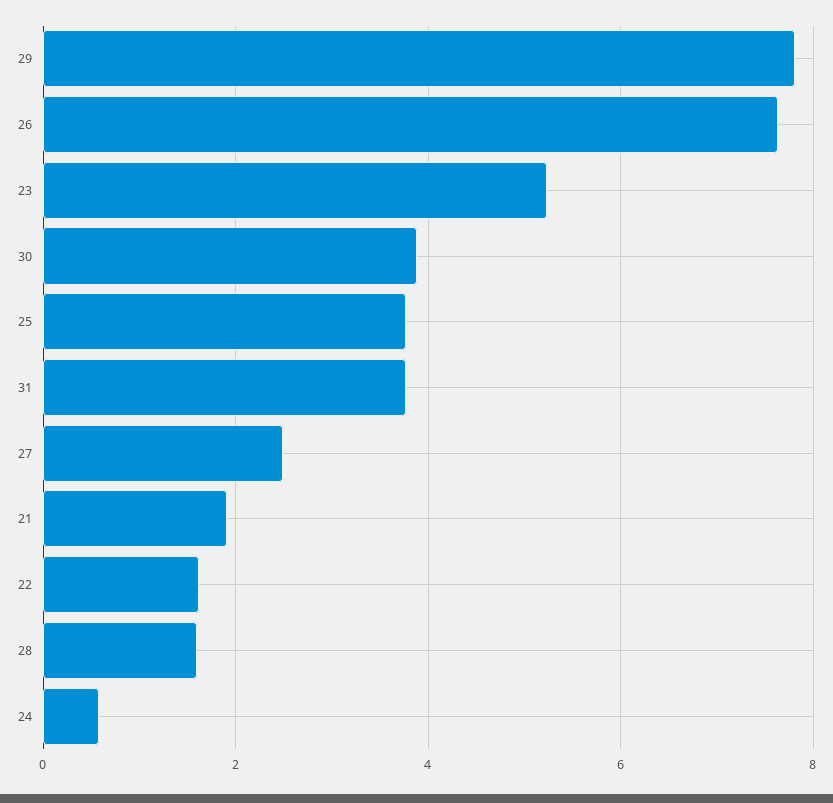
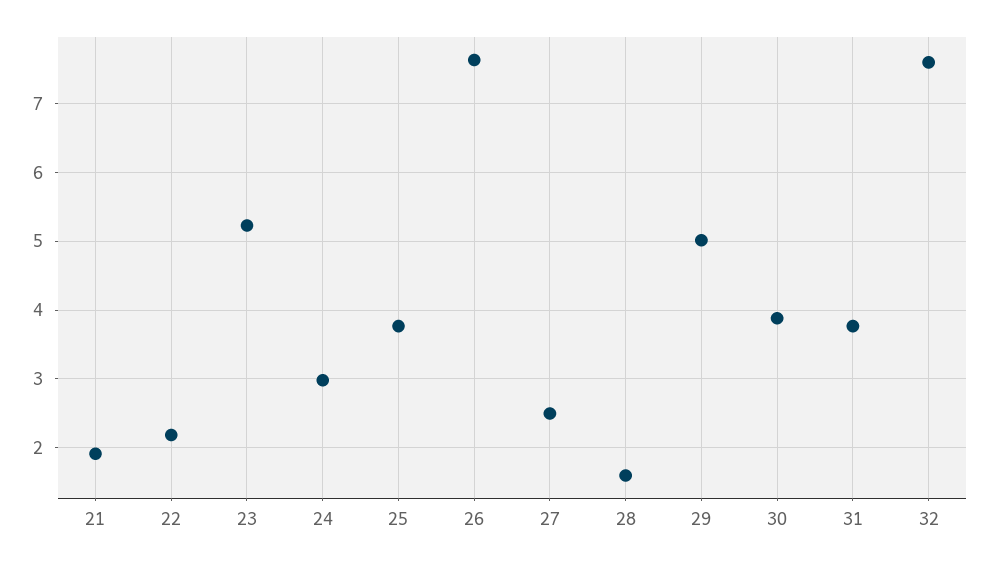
29: 7.8 -> 5
22: 1.6 -> 2.2
24: 0.6 -> 3
32: none -> 7.6

